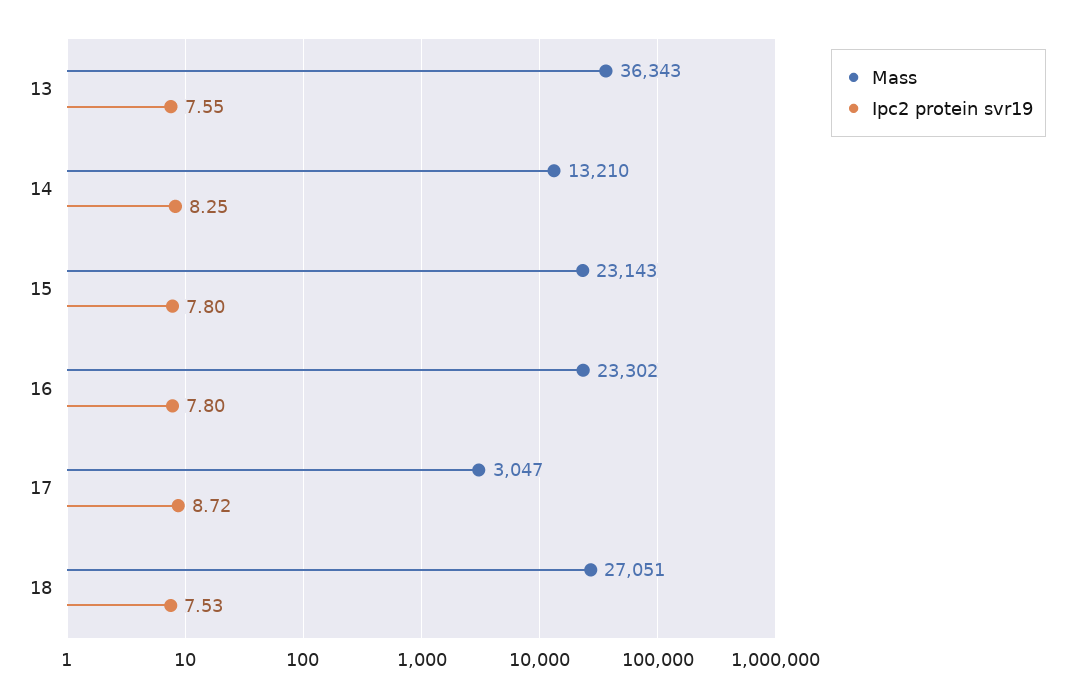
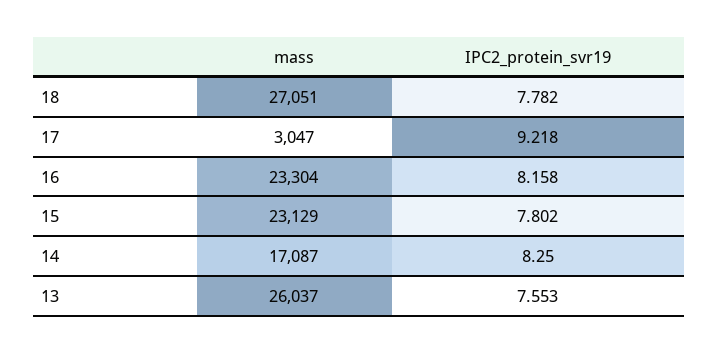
Mass, 13: 36343 -> 26037
Mass, 14: 13210 -> 17087
Mass, 15: 23143 -> 23129
Mass, 16: 23302 -> 23304
Ipc2 protein svr19, 16: 7.8 -> 8.158
Ipc2 protein svr19, 17: 8.72 -> 9.218
Ipc2 protein svr19, 18: 7.53 -> 7.782

